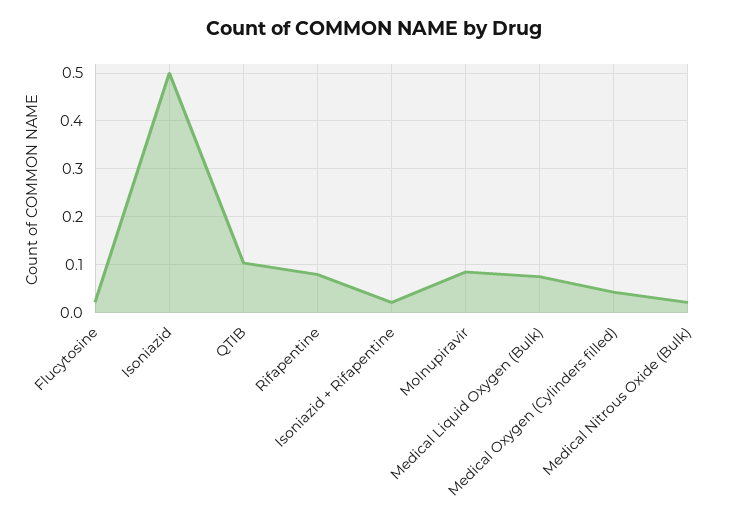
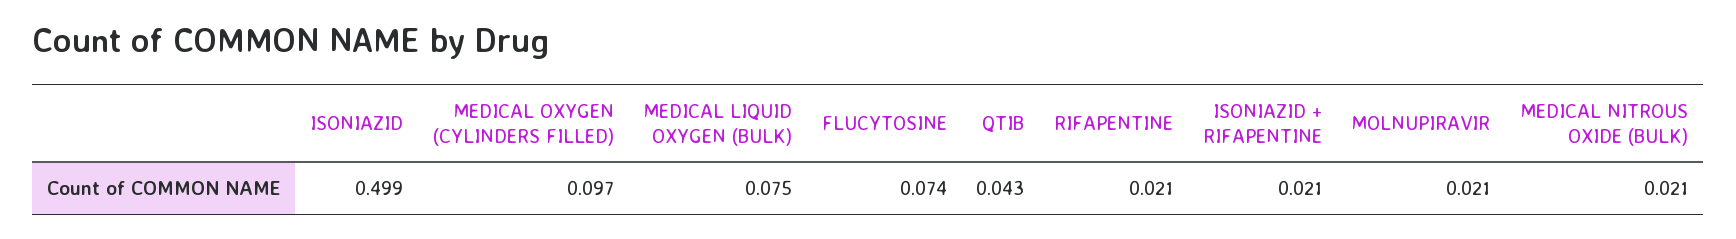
Flucytosine: 0.02 -> 0.074
QTIB: 0.1 -> 0.043
Rifapentine: 0.08 -> 0.021
Molnupiravir: 0.08 -> 0.021
Medical Oxygen (Cylinders filled): 0.04 -> 0.097

